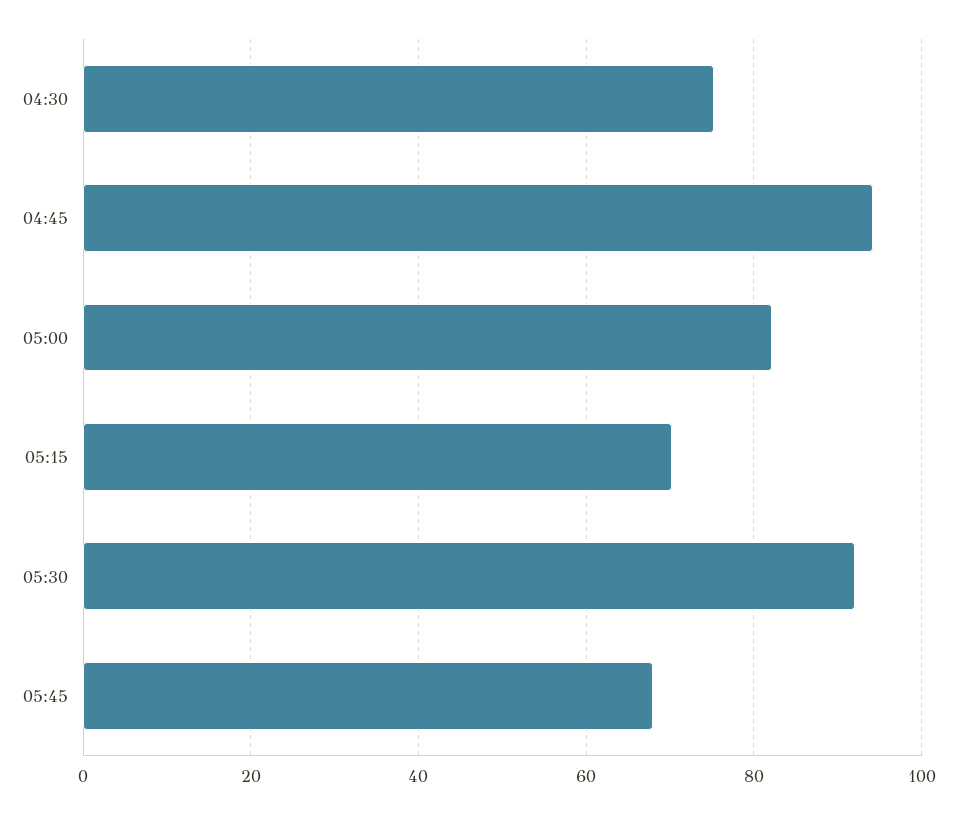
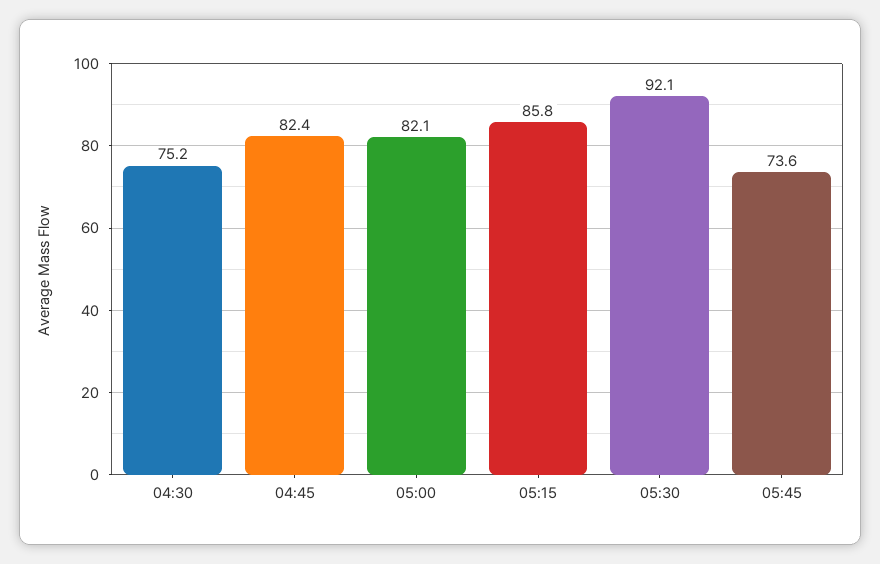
04:45: 94 -> 82.4
05:15: 70 -> 85.8
05:45: 68 -> 73.6

